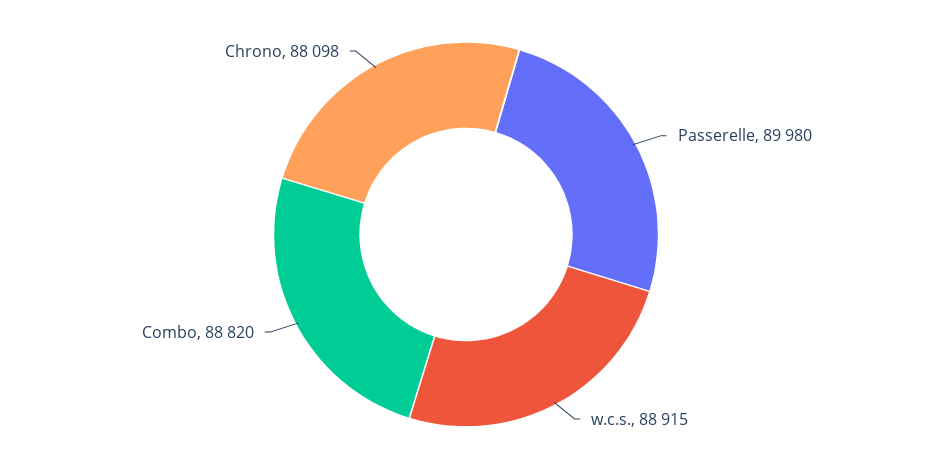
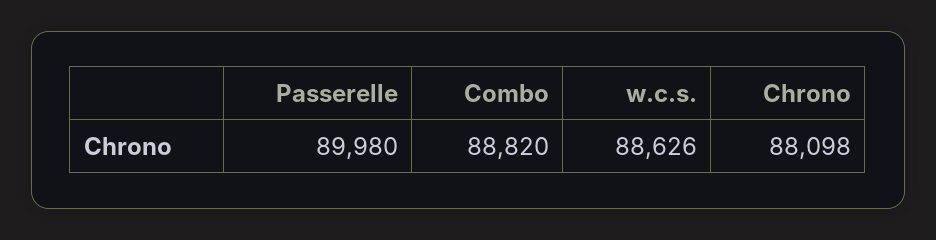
w.c.s.: 88915 -> 88626

